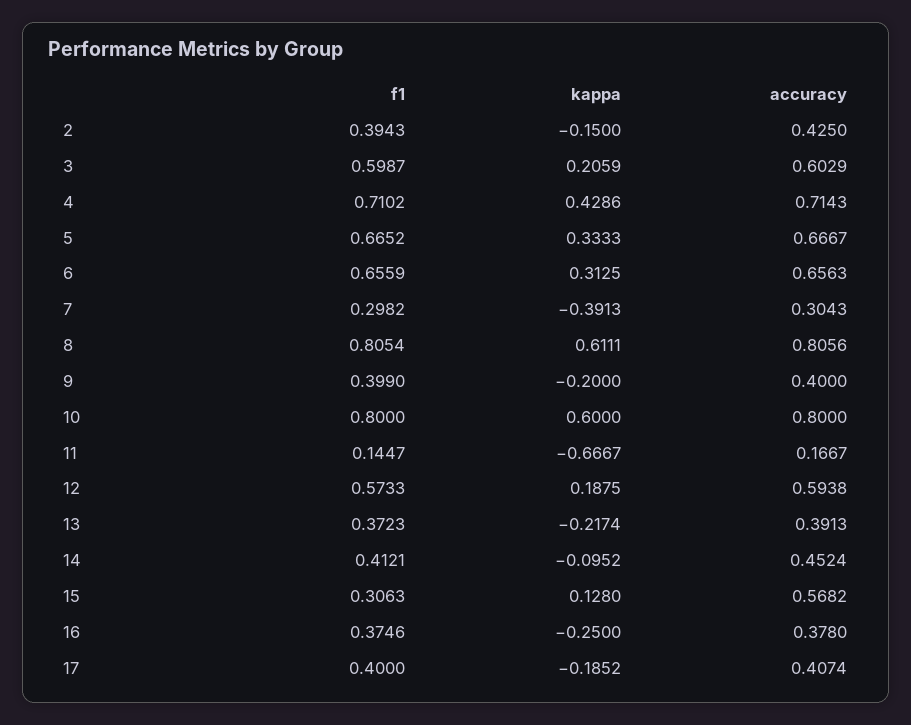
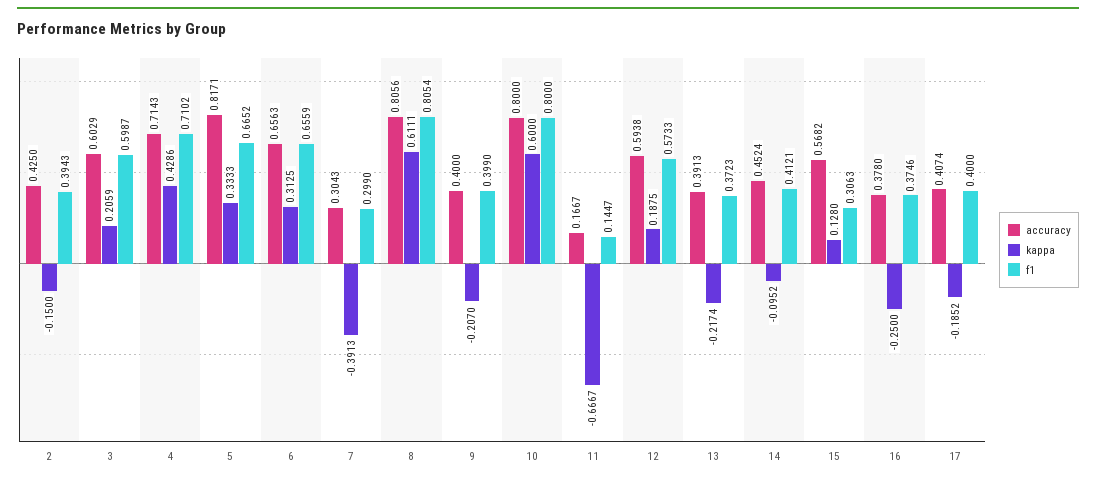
accuracy, 5: 0.6667 -> 0.8171
f1, 7: 0.2982 -> 0.299
kappa, 9: -0.2 -> -0.207

